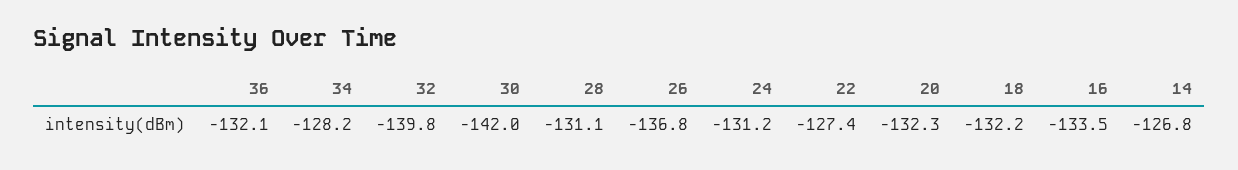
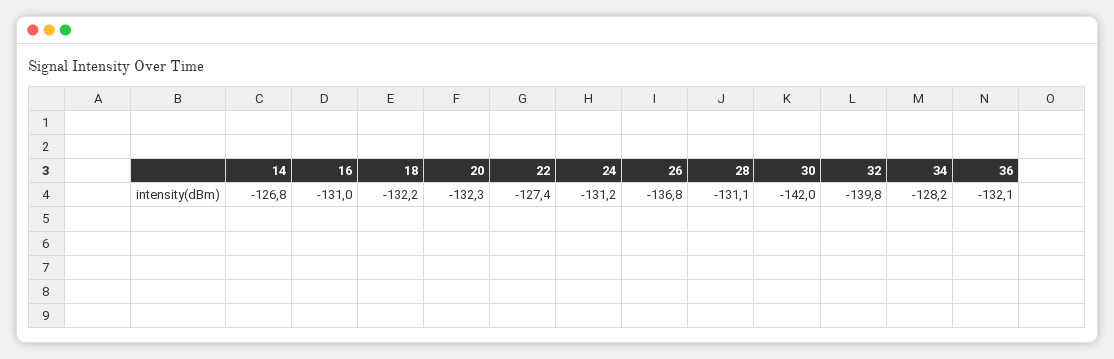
16: -133.5 -> -131

